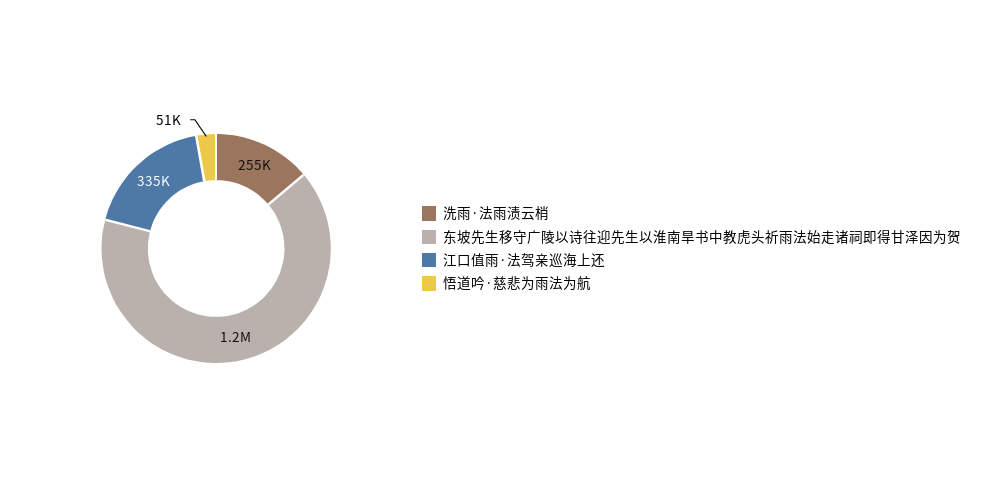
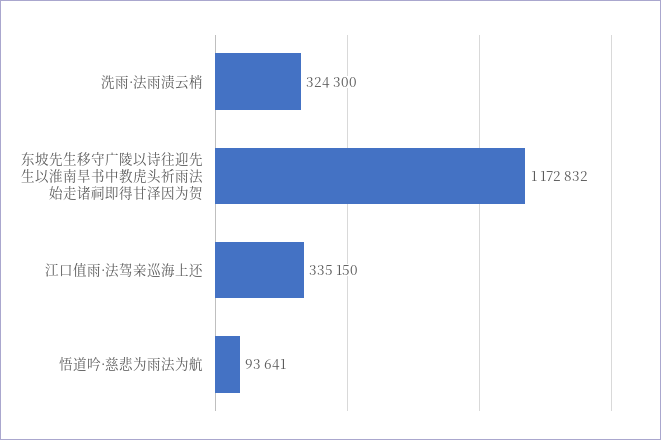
洗雨·法雨渍云梢: 255000 -> 324300
悟道吟·慈悲为雨法为航: 51000 -> 93641

